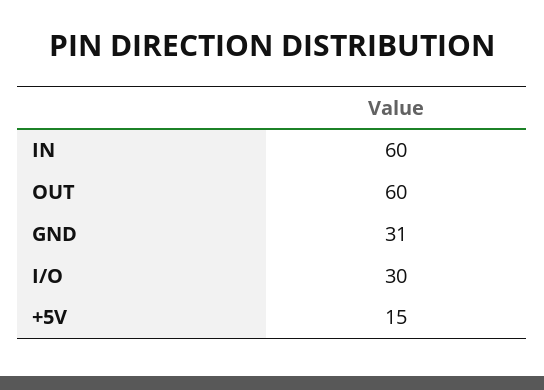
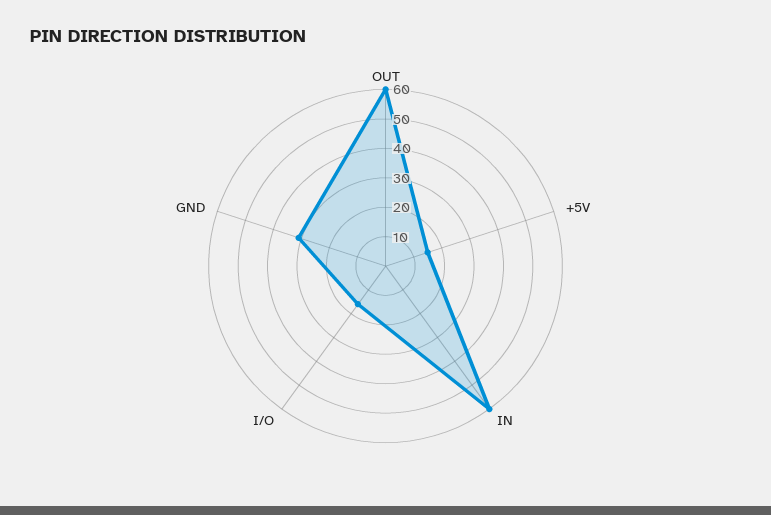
I/O: 30 -> 15

